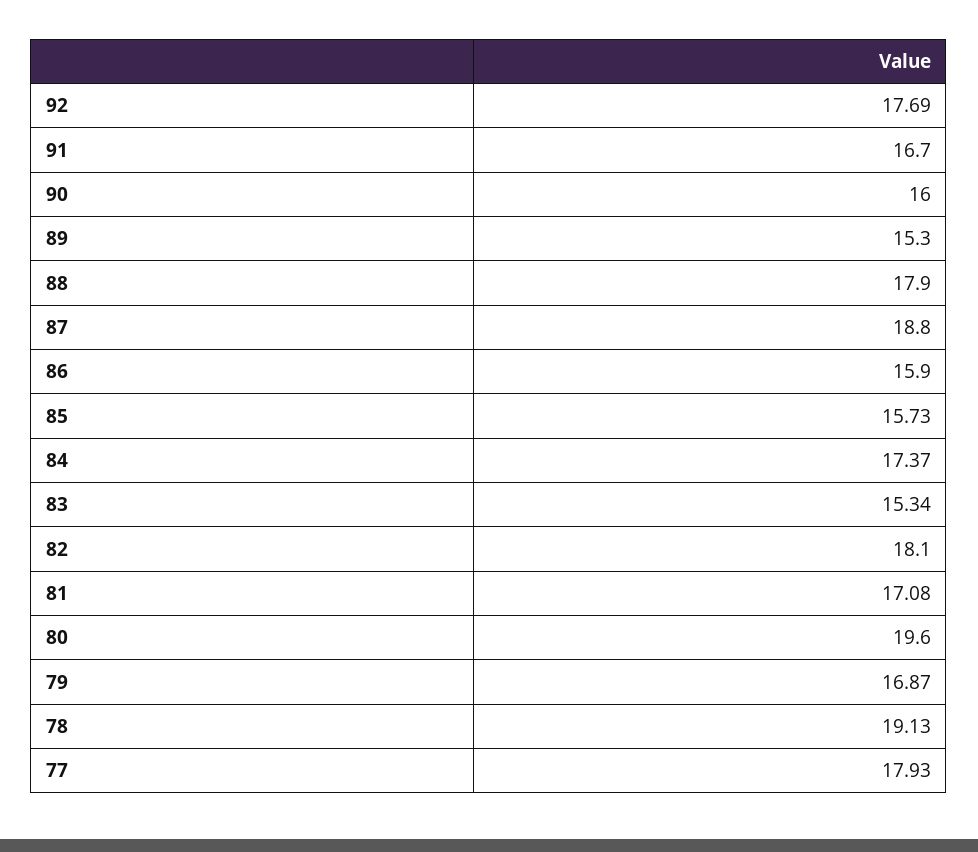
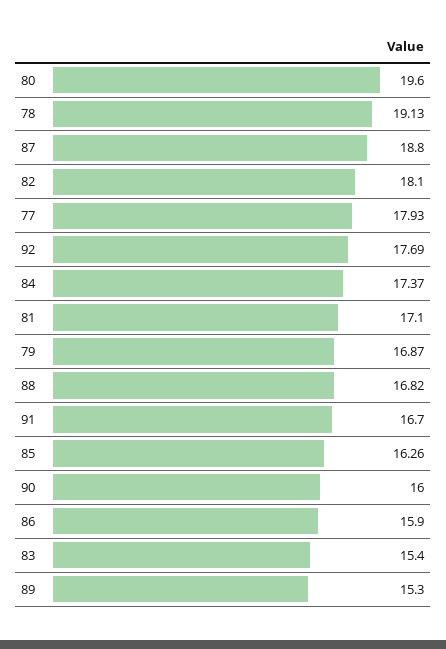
88: 17.9 -> 16.82
85: 15.73 -> 16.26
83: 15.34 -> 15.4
81: 17.08 -> 17.1

